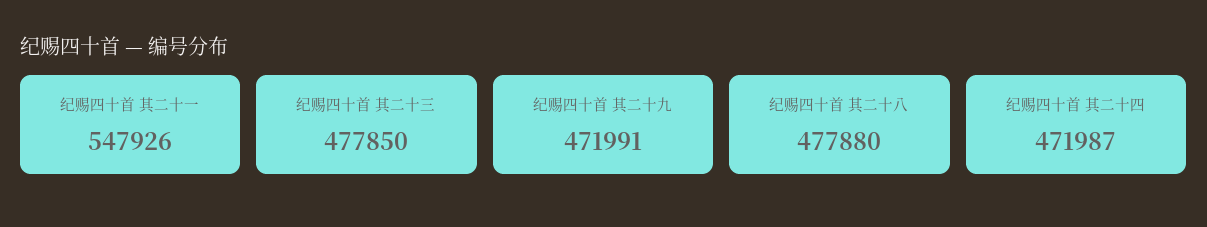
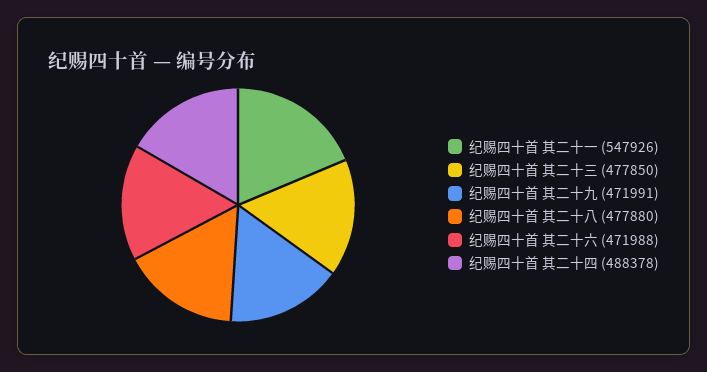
纪赐四十首 其二十四: 471987 -> 488378
纪赐四十首 其二十六: none -> 471988

